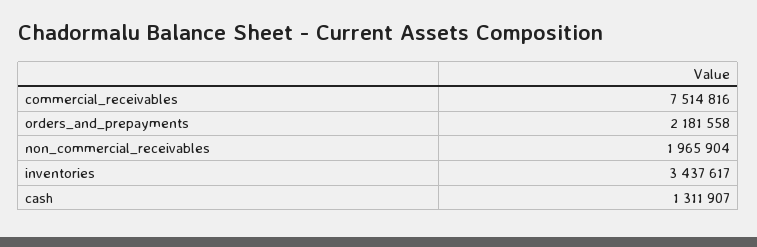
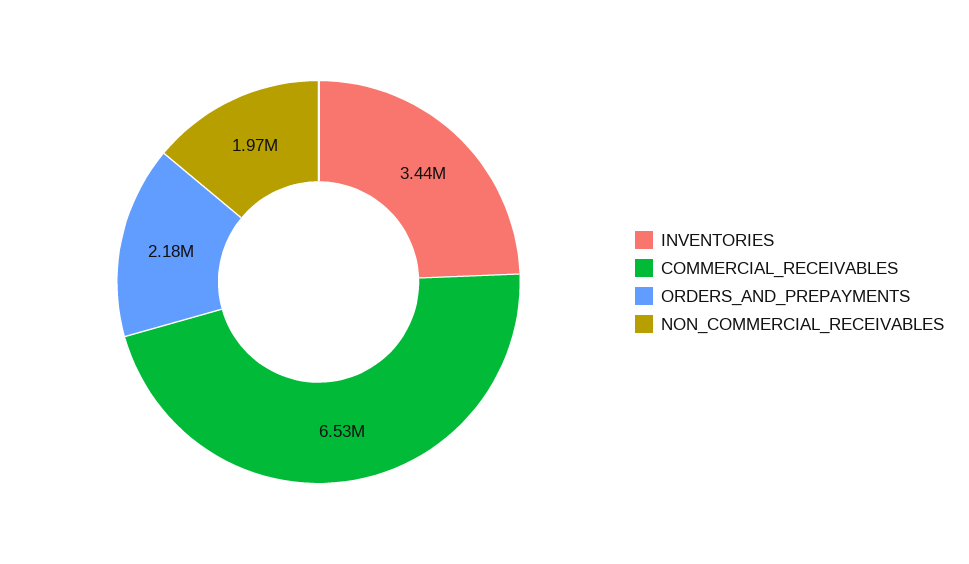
commercial_receivables: 7514816 -> 6530000
cash: 1311907 -> none

